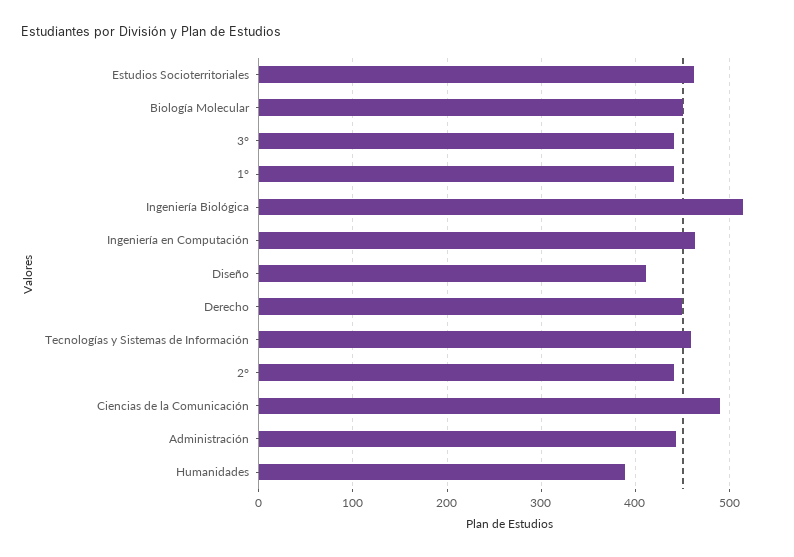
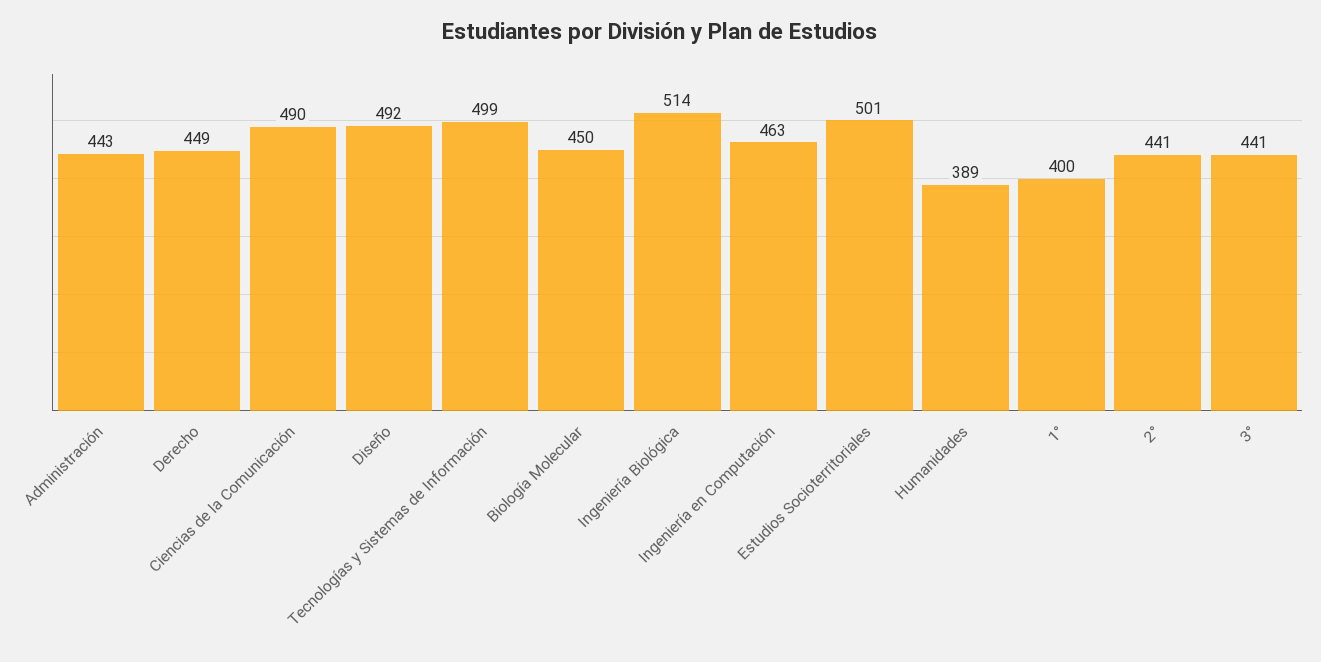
Estudios Socioterritoriales: 460 -> 501
1°: 440 -> 400
Diseño: 410 -> 492
Tecnologías y Sistemas de Información: 460 -> 499

